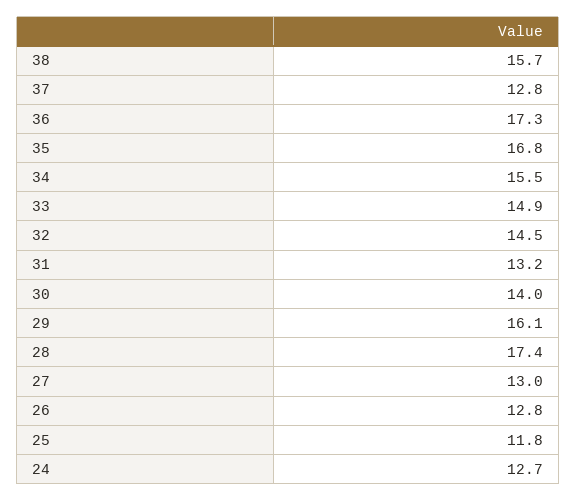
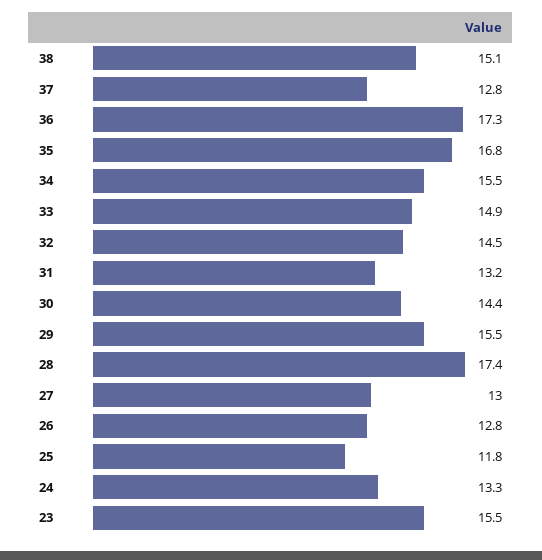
38: 15.7 -> 15.1
30: 14 -> 14.4
29: 16.1 -> 15.5
24: 12.7 -> 13.3
23: none -> 15.5

